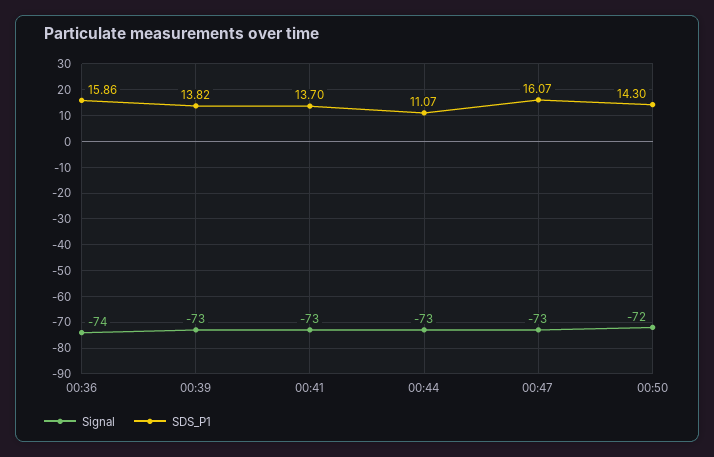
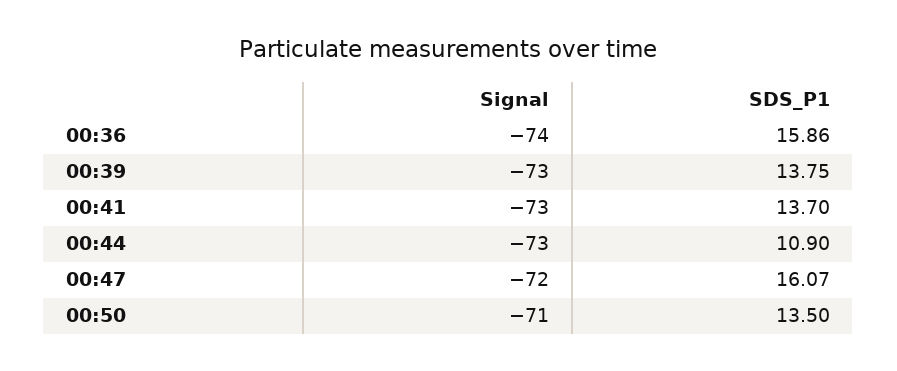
SDS_P1, 00:39: 13.82 -> 13.75
SDS_P1, 00:44: 11.07 -> 10.9
Signal, 00:47: -73 -> -72
Signal, 00:50: -72 -> -71
SDS_P1, 00:50: 14.3 -> 13.5

